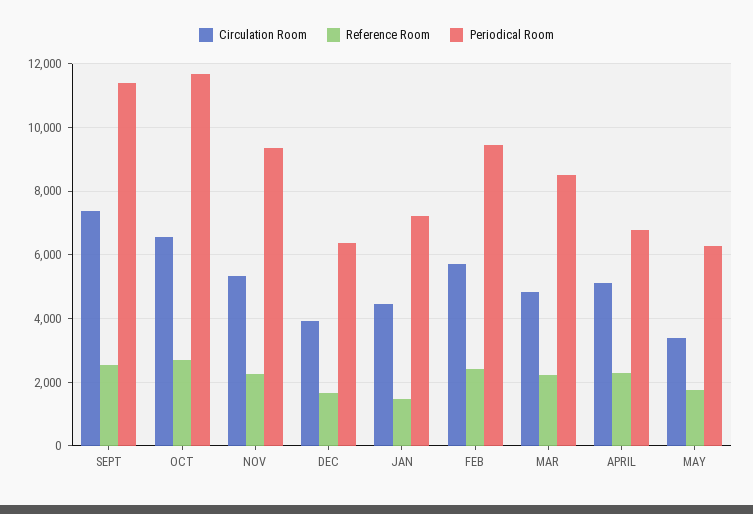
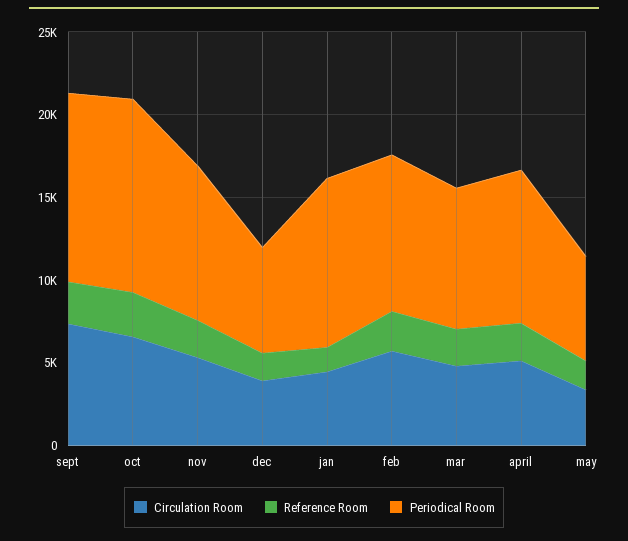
Periodical Room, JAN: 7200 -> 10000
Periodical Room, APRIL: 6800 -> 9000

